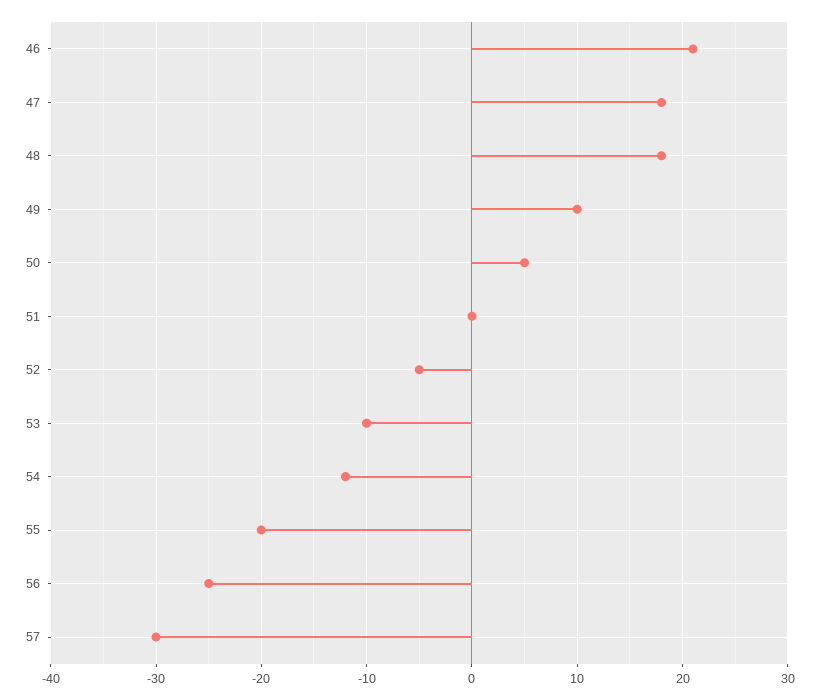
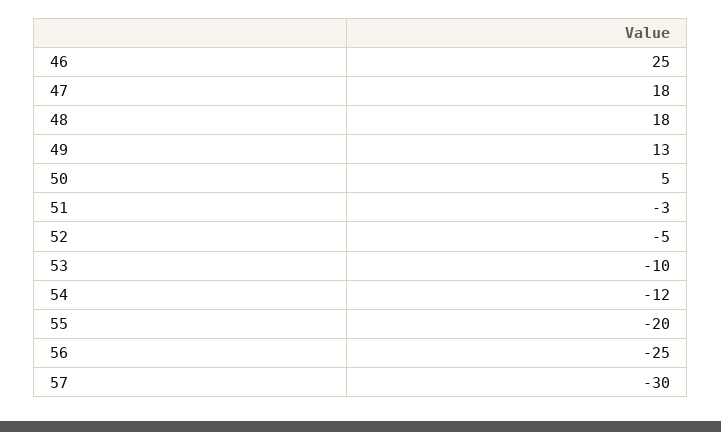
46: 21 -> 25
49: 10 -> 13
51: 0 -> -3

